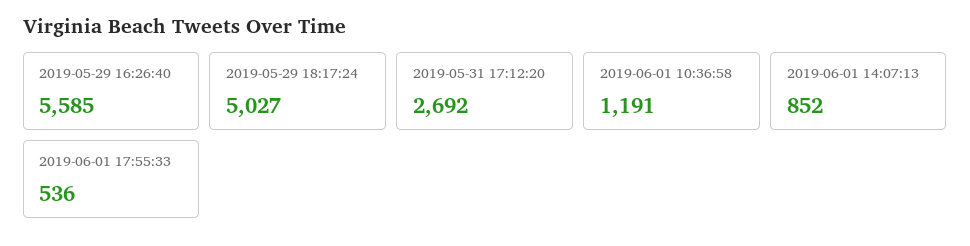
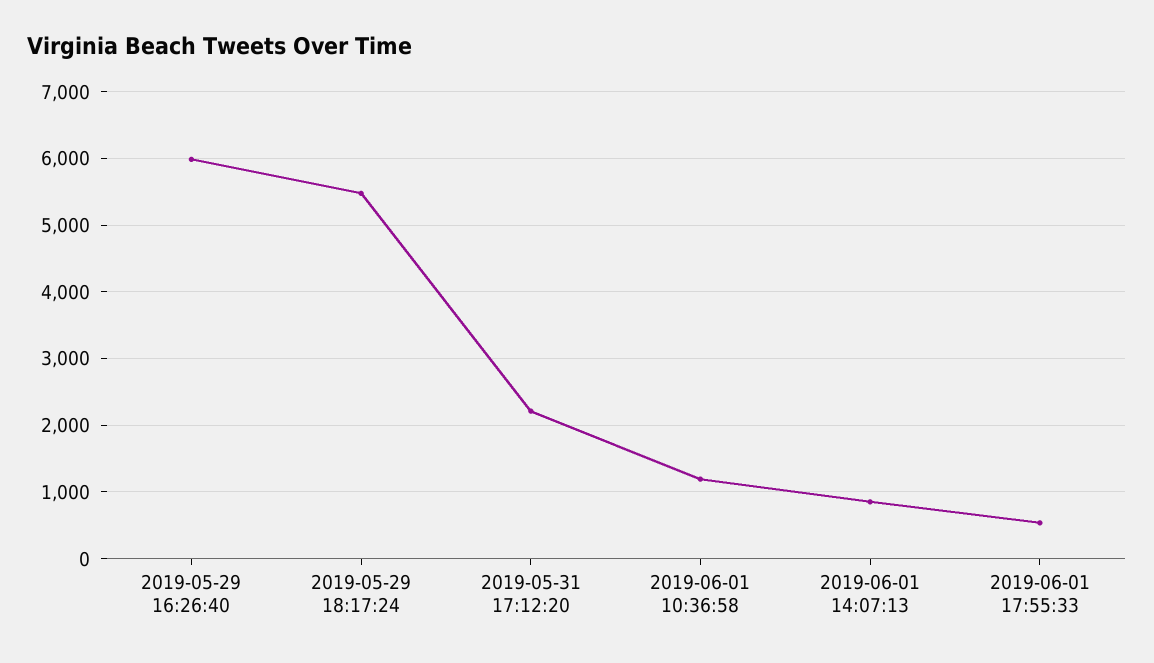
2019-05-29 16:26:40: 5585 -> 6000
2019-05-29 18:17:24: 5027 -> 5500
2019-05-31 17:12:20: 2692 -> 2200

